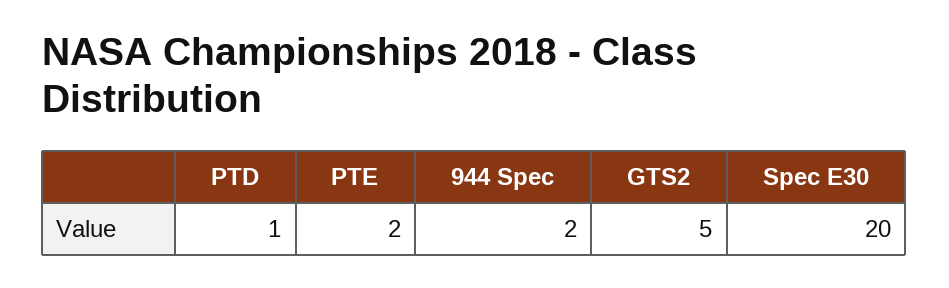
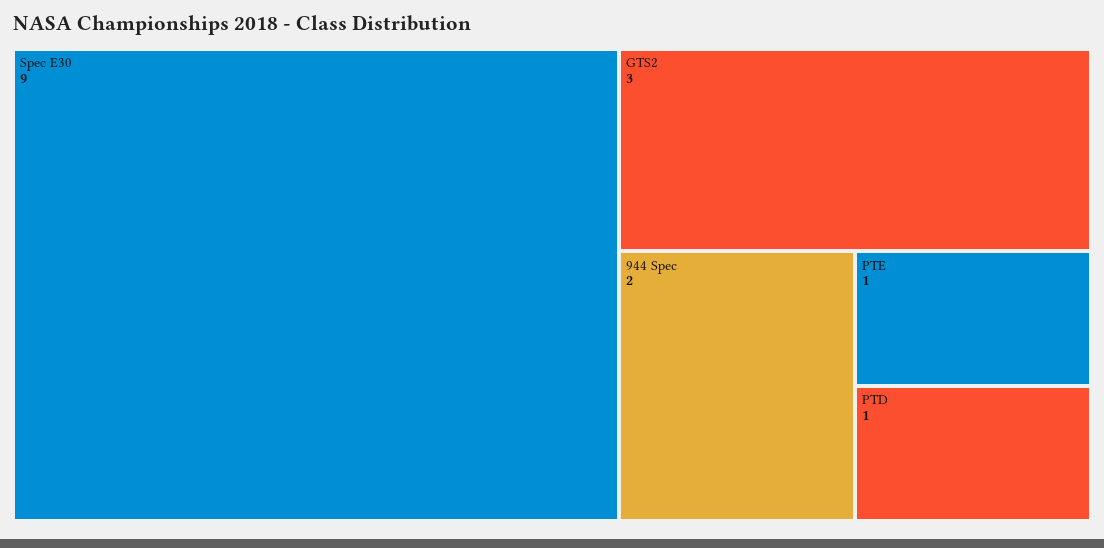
PTE: 2 -> 1
GTS2: 5 -> 3
Spec E30: 20 -> 9

